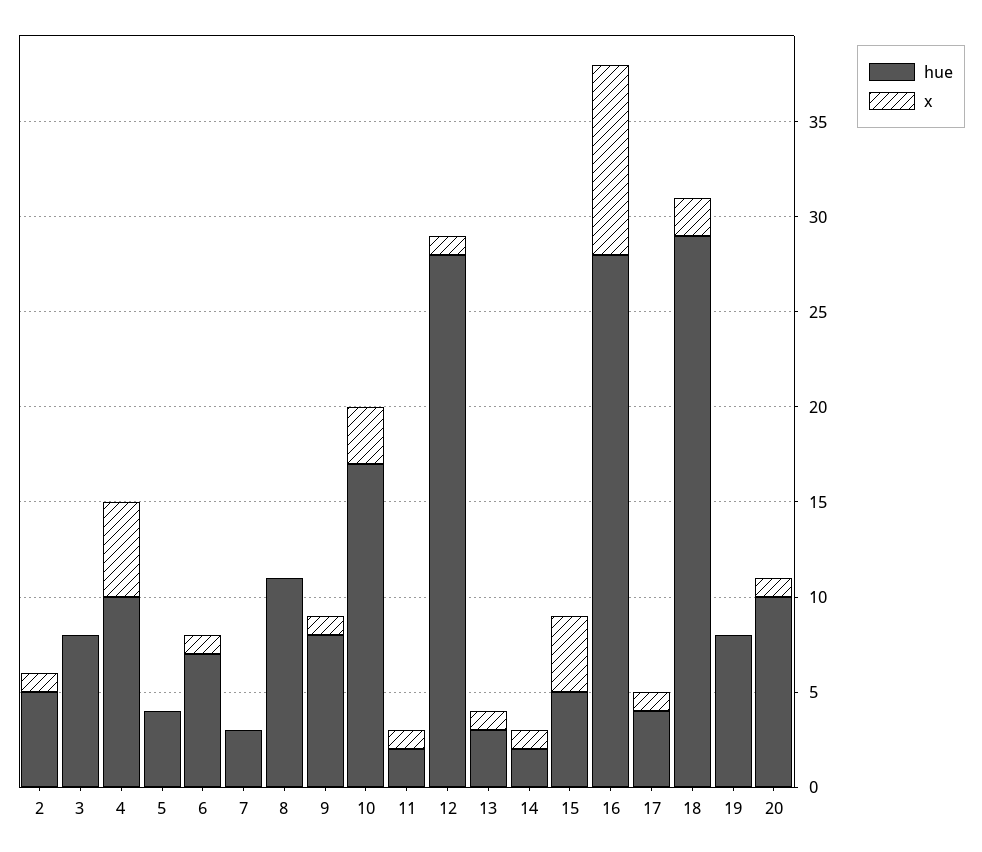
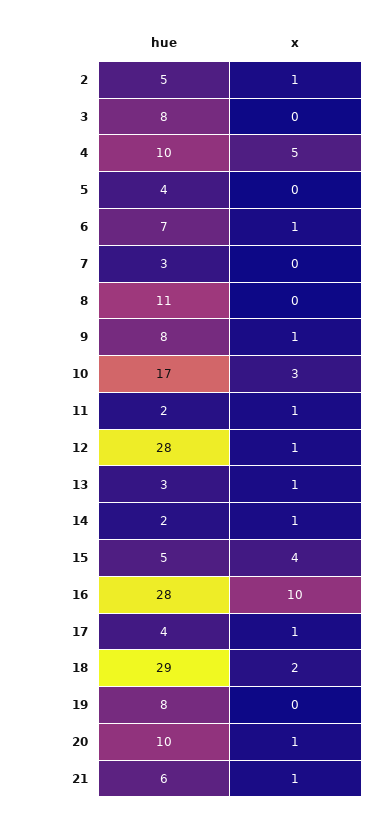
hue, 21: none -> 6
x, 21: none -> 1

